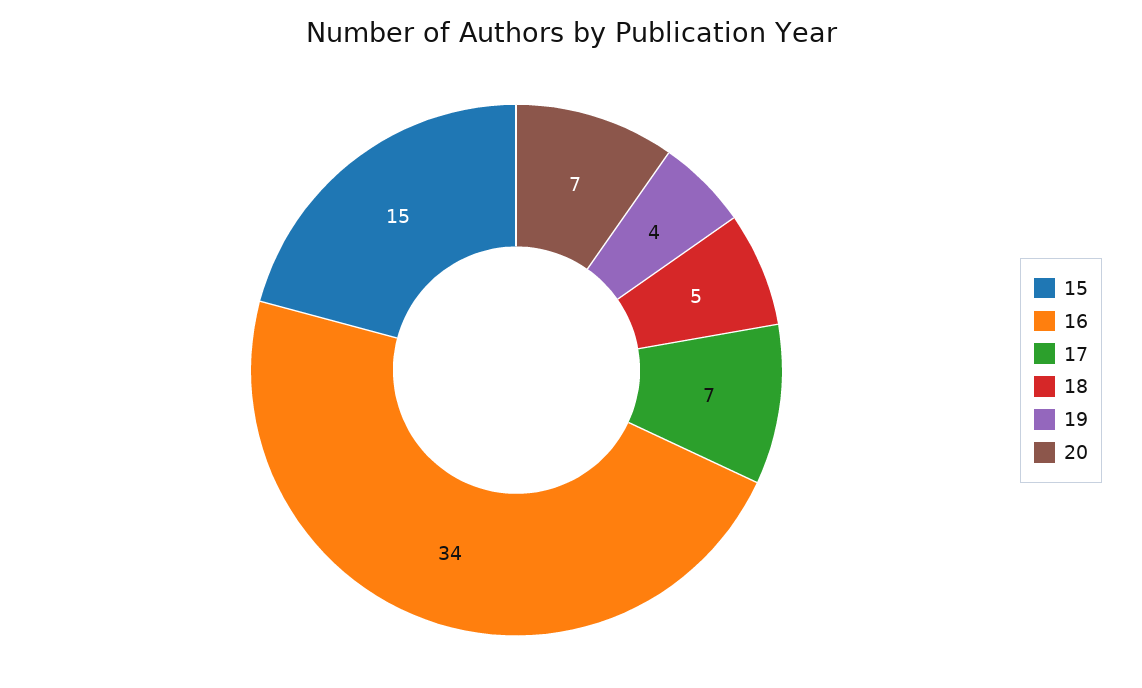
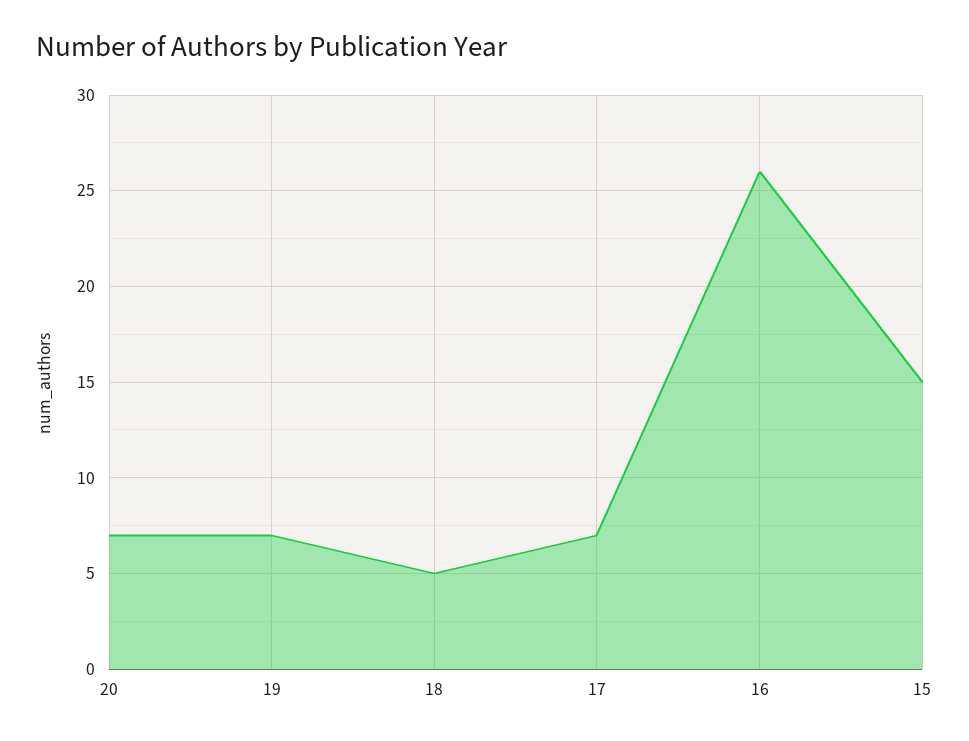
16: 34 -> 26
19: 4 -> 7

